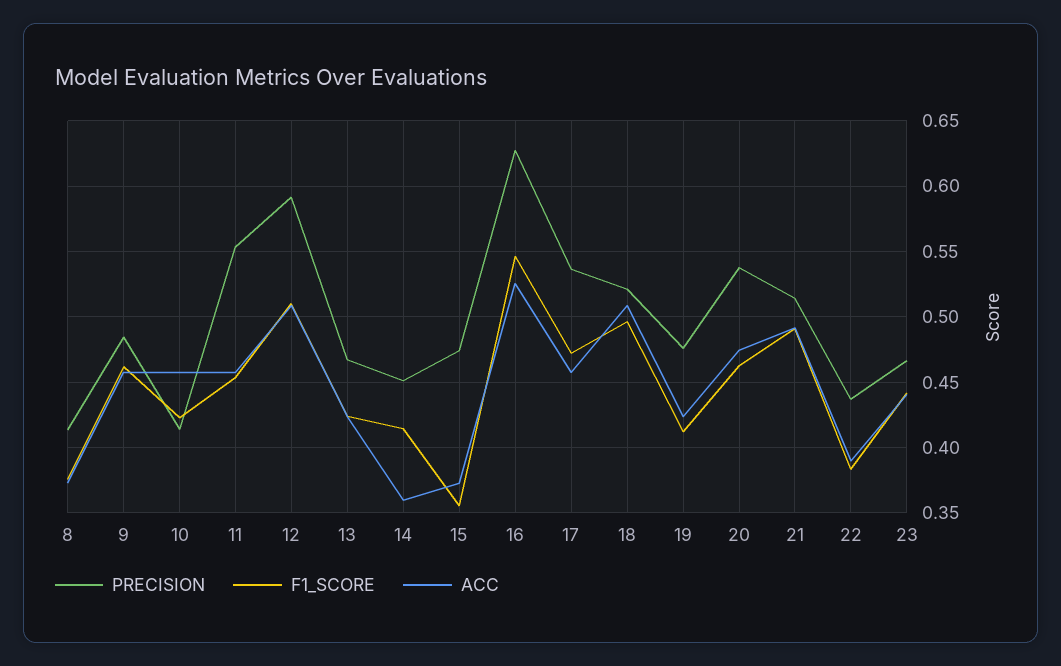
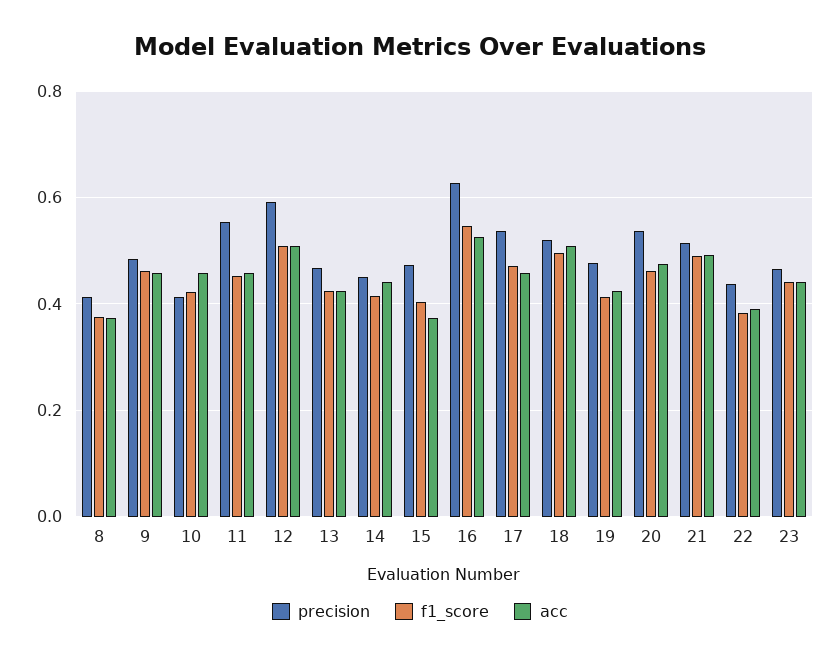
ACC, 14: 0.36 -> 0.44
F1_SCORE, 15: 0.355 -> 0.4

